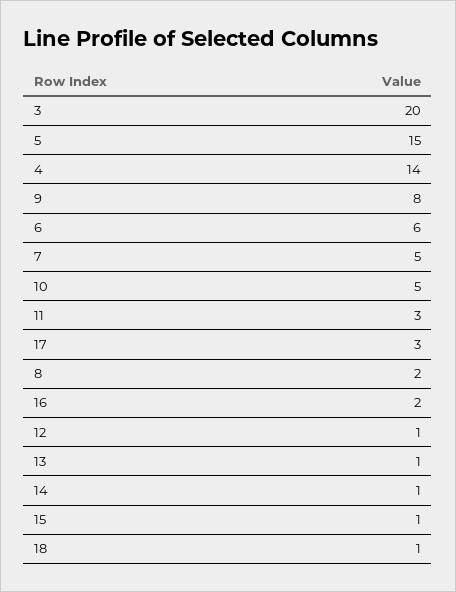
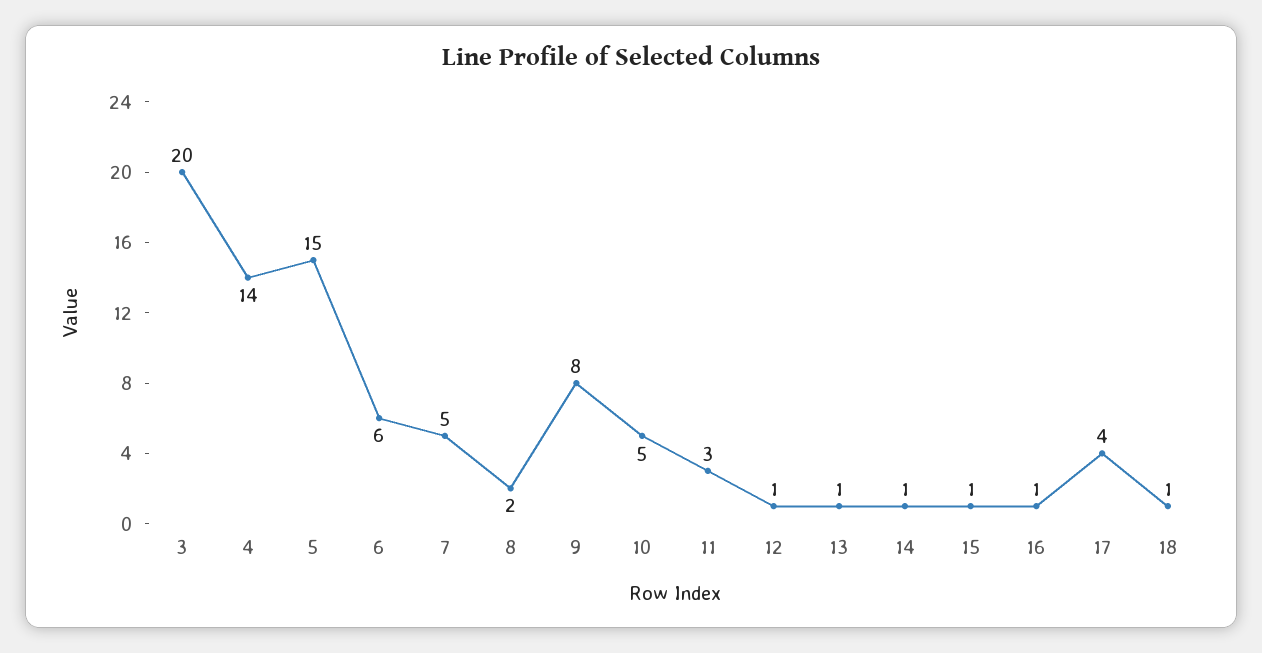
17: 3 -> 4
16: 2 -> 1

